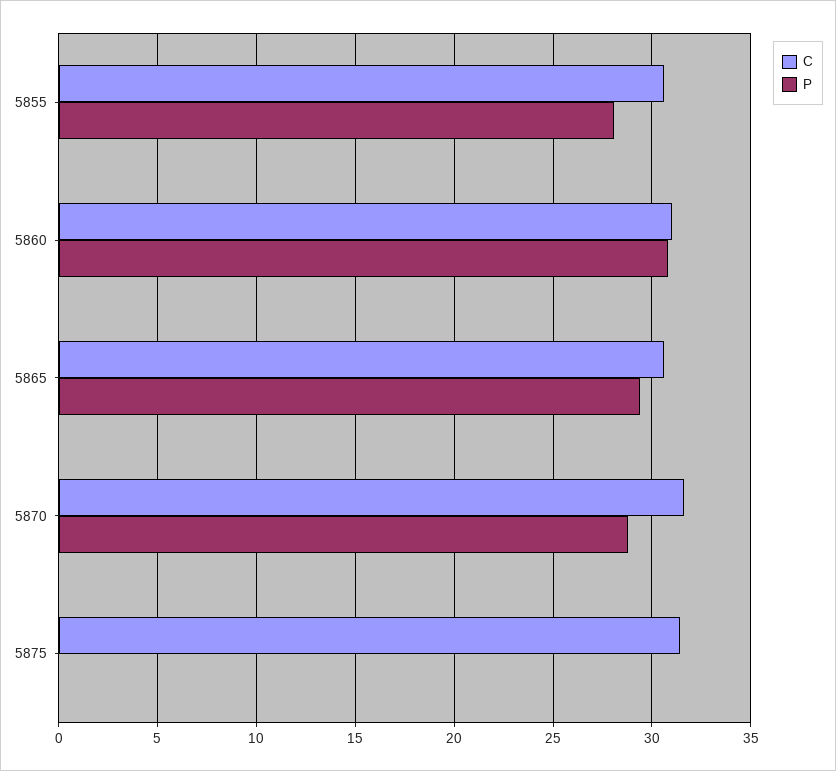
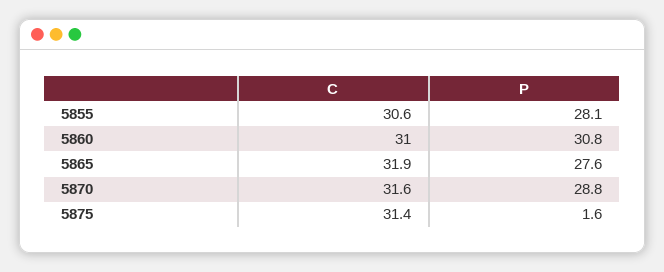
C, 5865: 30.5 -> 31.9
P, 5865: 29.5 -> 27.6
P, 5875: 0 -> 1.6

